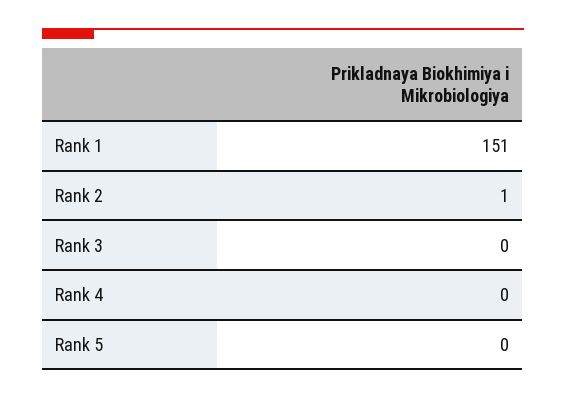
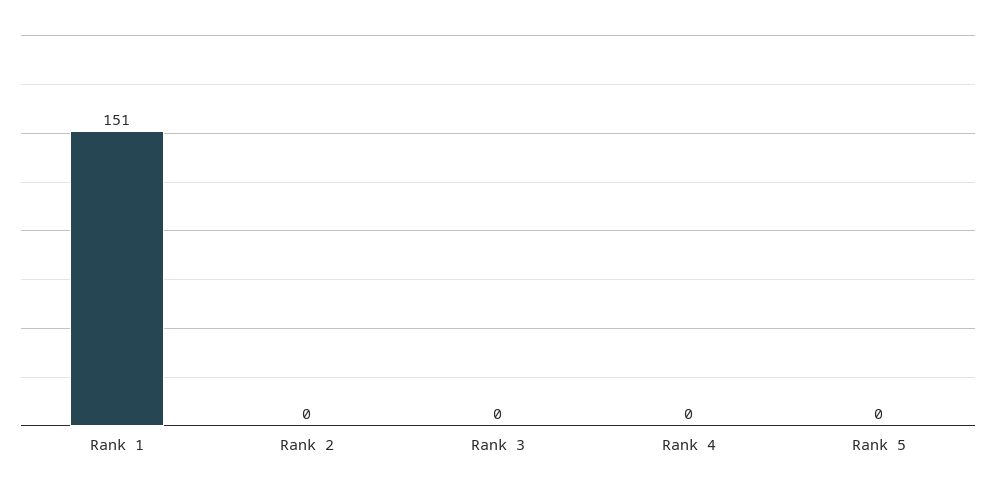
Rank 2: 1 -> 0

